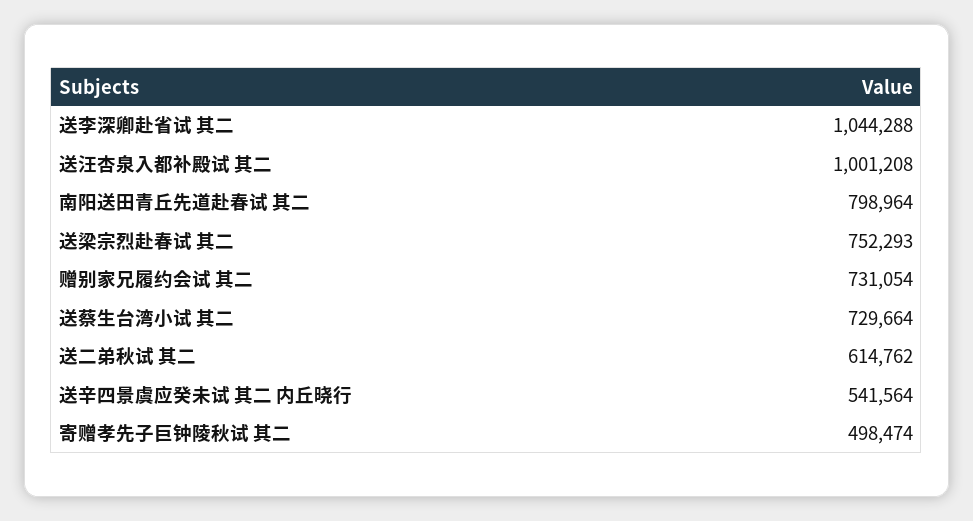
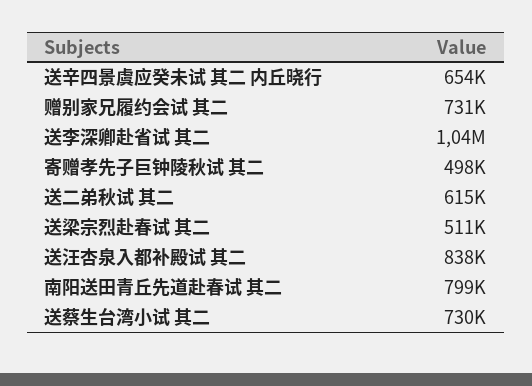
送汪杏泉入都补殿试 其二: 1001208 -> 838000
送梁宗烈赴春试 其二: 752293 -> 511000
送辛四景虞应癸未试 其二 内丘晓行: 541564 -> 654000

